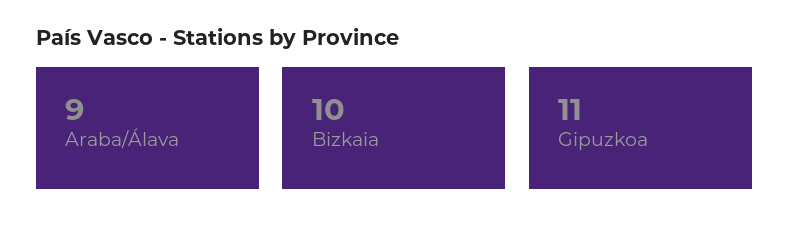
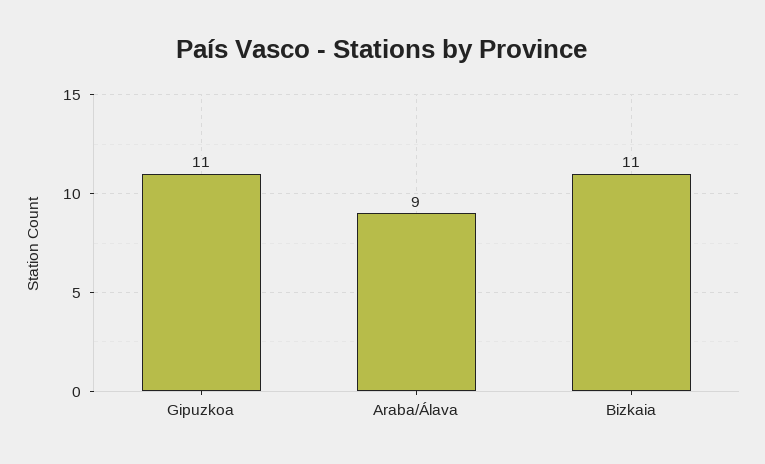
Bizkaia: 10 -> 11

